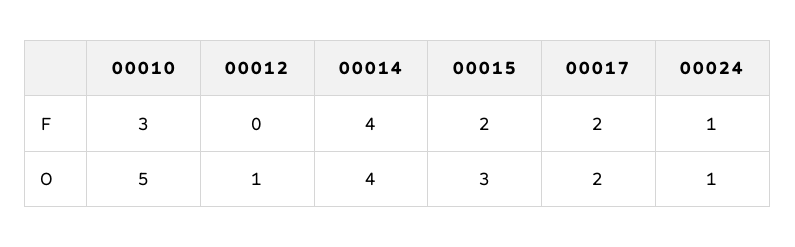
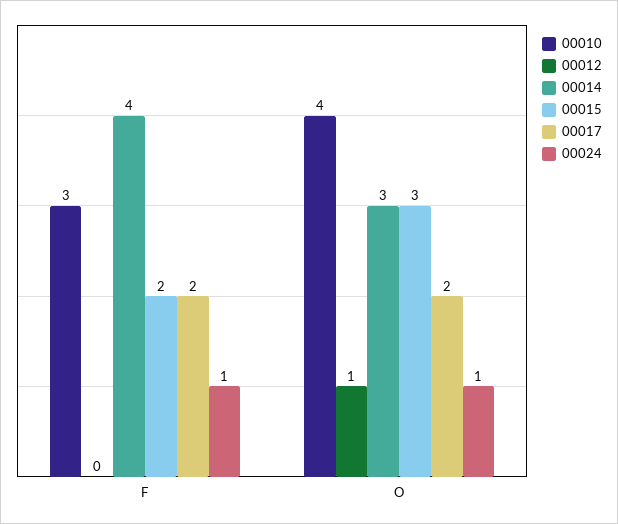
00010, O: 5 -> 4
00014, O: 4 -> 3

